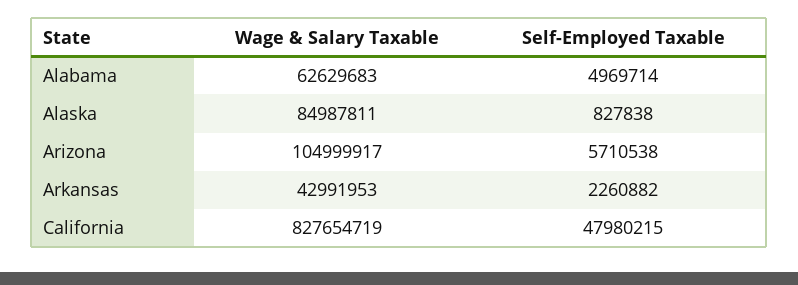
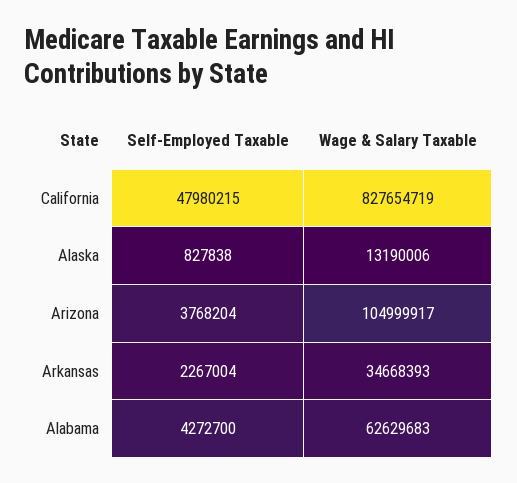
Self-Employed Taxable, Alabama: 4969714 -> 4272700
Wage & Salary Taxable, Alaska: 84987811 -> 13190006
Self-Employed Taxable, Arizona: 5710538 -> 3768204
Wage & Salary Taxable, Arkansas: 42991953 -> 34668393
Self-Employed Taxable, Arkansas: 2260882 -> 2267004

